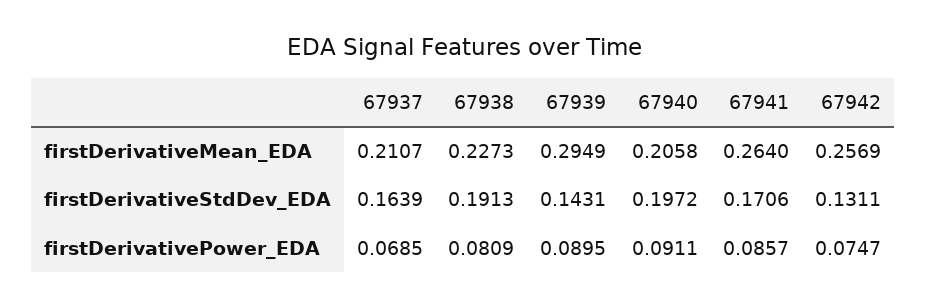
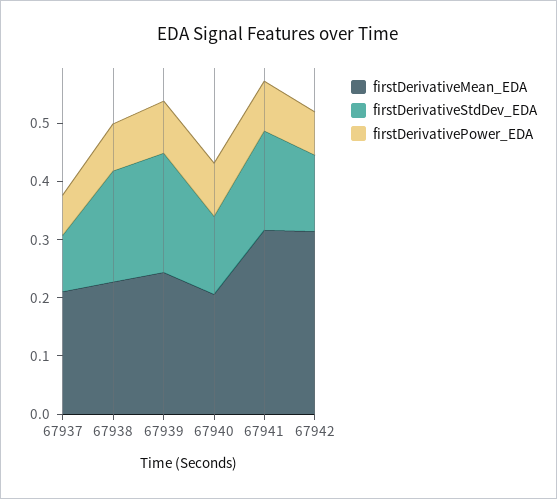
firstDerivativeMean_EDA, 67939: 0.2949 -> 0.24
firstDerivativeMean_EDA, 67941: 0.264 -> 0.32
firstDerivativeMean_EDA, 67942: 0.2569 -> 0.32
firstDerivativeStdDev_EDA, 67937: 0.1639 -> 0.1
firstDerivativeStdDev_EDA, 67939: 0.1431 -> 0.2
firstDerivativeStdDev_EDA, 67940: 0.1972 -> 0.14

